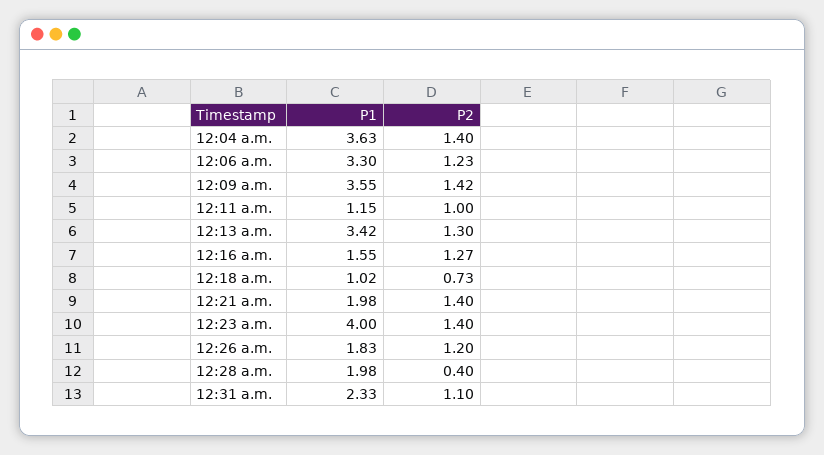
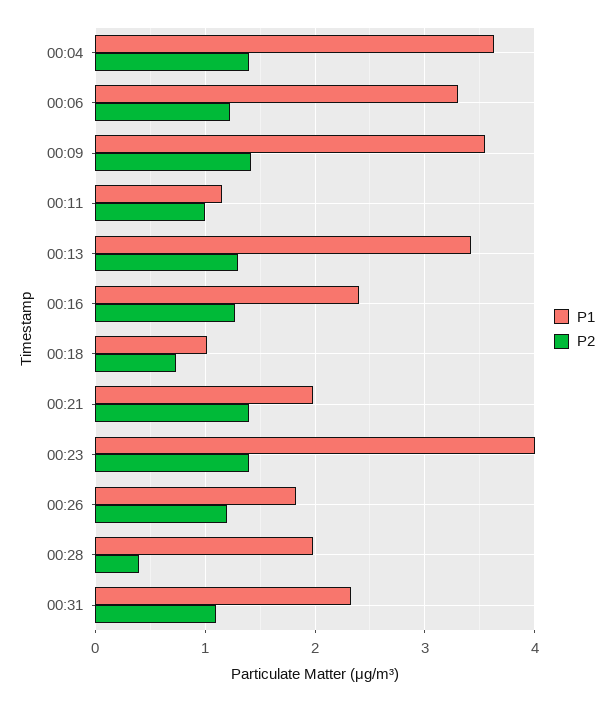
P1, 12:16 a.m.: 1.55 -> 2.4

